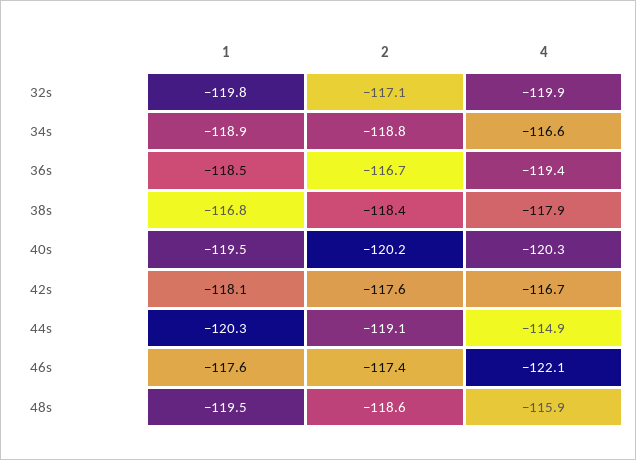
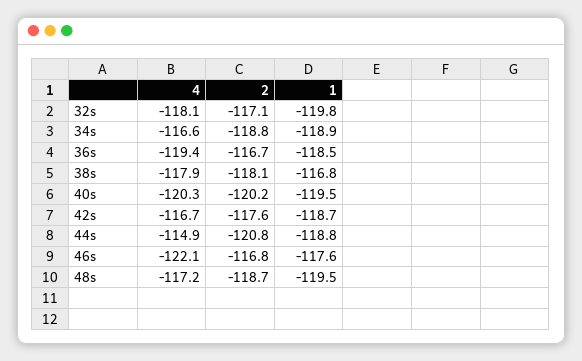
4, 32s: -119.9 -> -118.1
2, 38s: -118.4 -> -118.1
1, 42s: -118.1 -> -118.7
1, 44s: -120.3 -> -118.8
2, 44s: -119.1 -> -120.8
2, 46s: -117.4 -> -116.8
2, 48s: -118.6 -> -118.7
4, 48s: -115.9 -> -117.2

